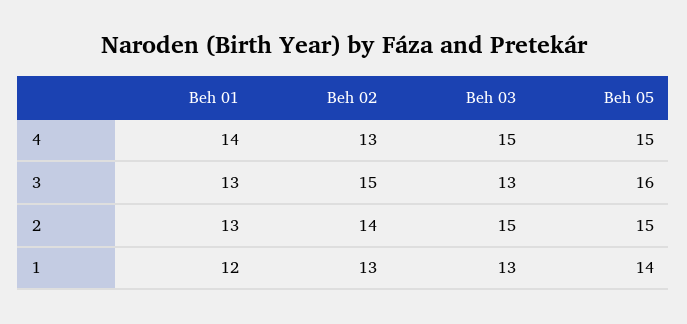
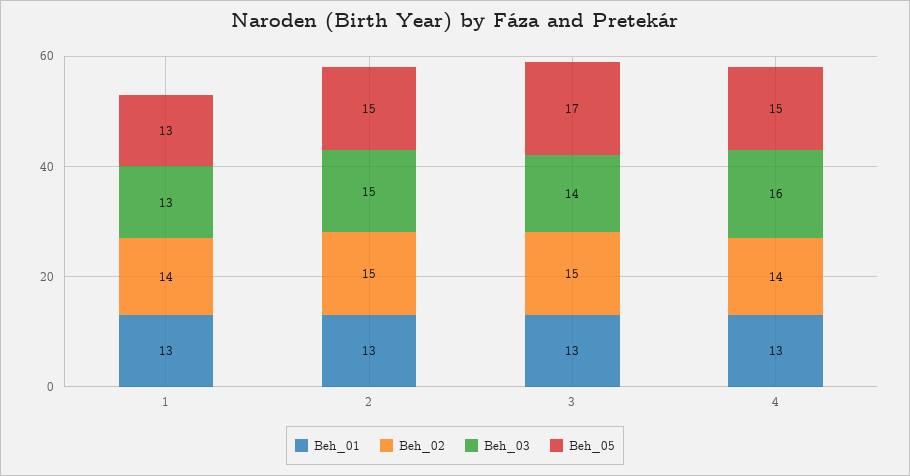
Beh 01, 4: 14 -> 13
Beh 02, 4: 13 -> 14
Beh 03, 4: 15 -> 16
Beh 03, 3: 13 -> 14
Beh 05, 3: 16 -> 17
Beh 02, 2: 14 -> 15
Beh 01, 1: 12 -> 13
Beh 02, 1: 13 -> 14
Beh 05, 1: 14 -> 13

